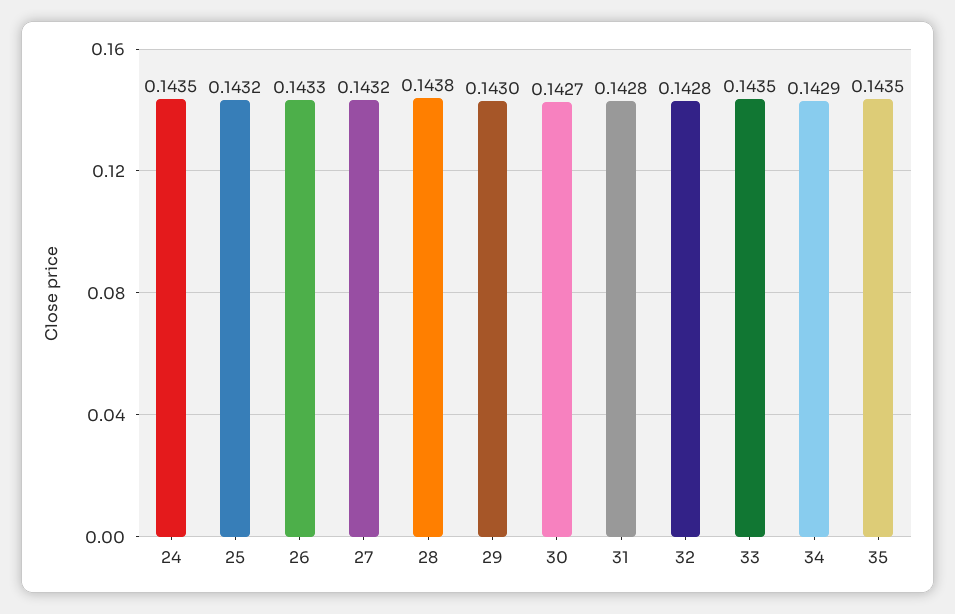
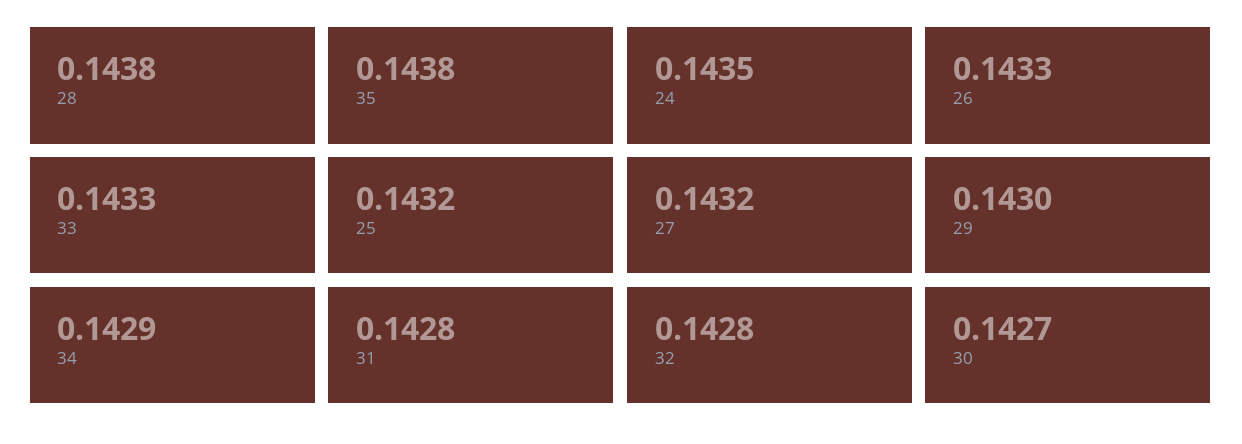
33: 0.1435 -> 0.1433
35: 0.1435 -> 0.1438

